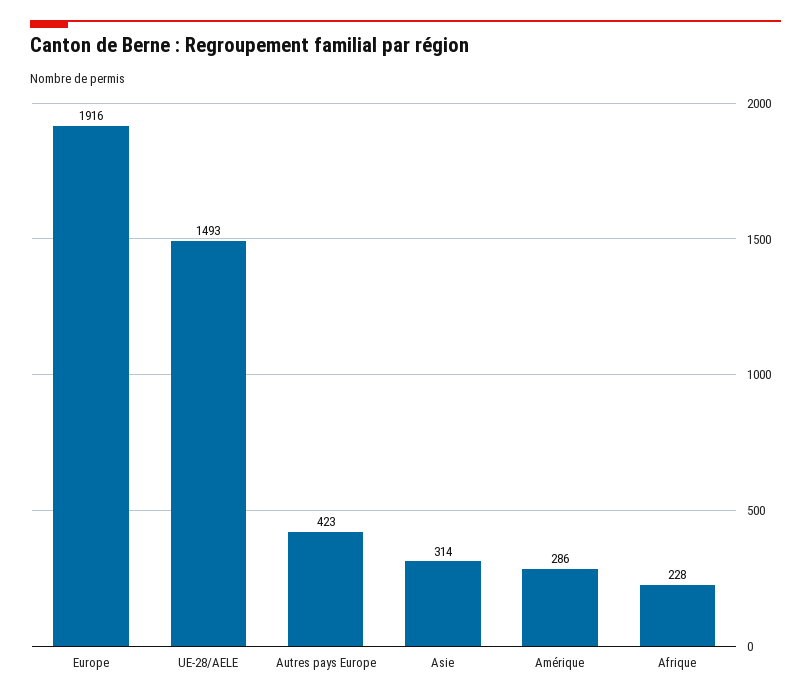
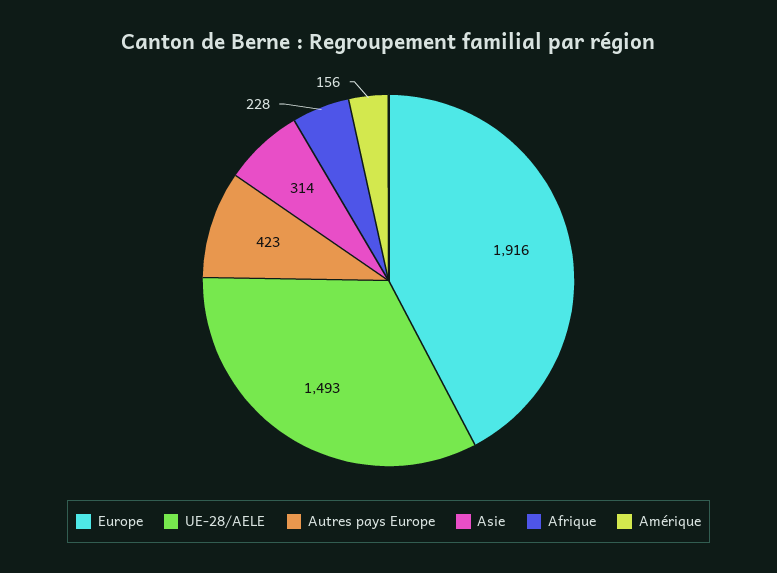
Amérique: 286 -> 156

